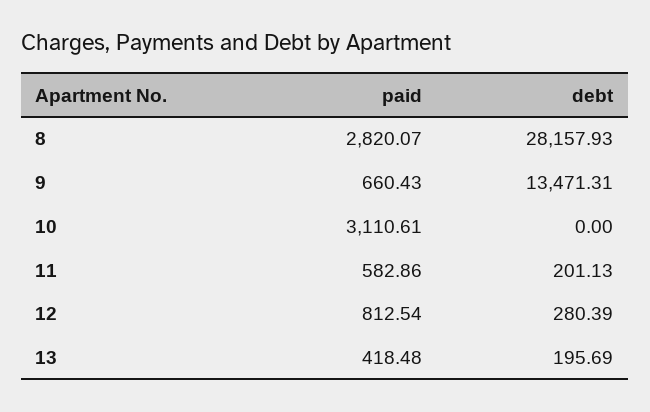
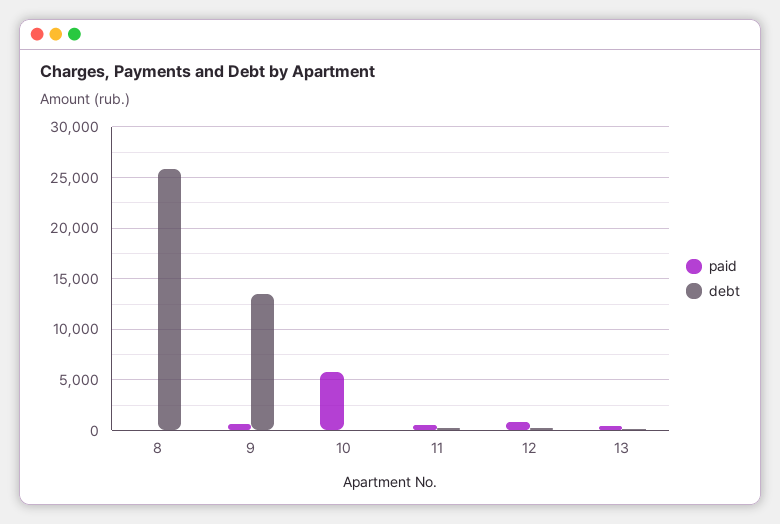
paid, 8: 2820.07 -> 0
debt, 8: 28157.93 -> 26000
paid, 10: 3110.61 -> 6000

